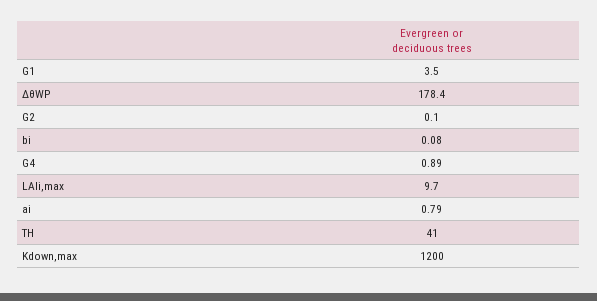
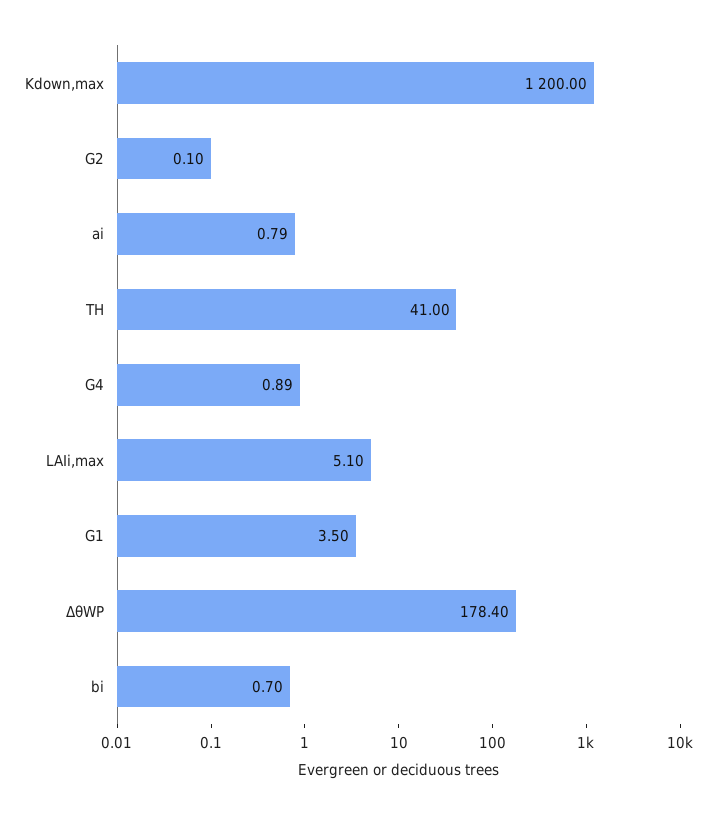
bi: 0.08 -> 0.7
LAIi,max: 9.7 -> 5.1

